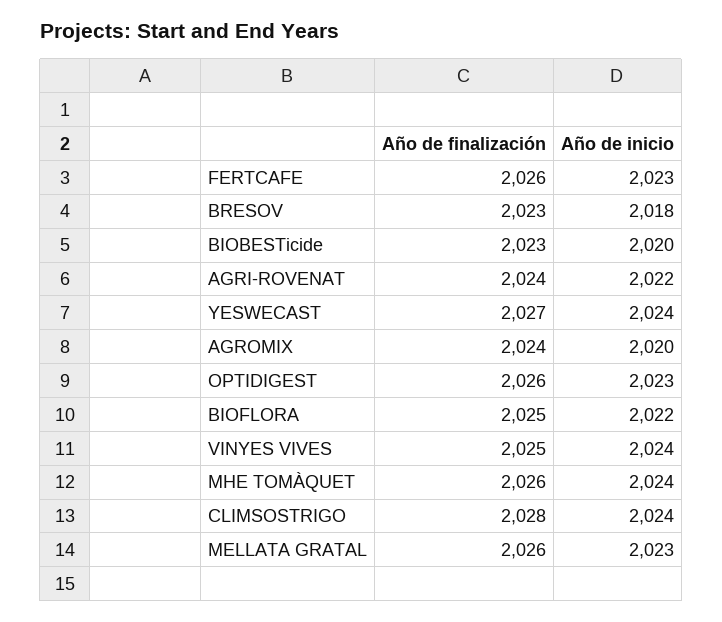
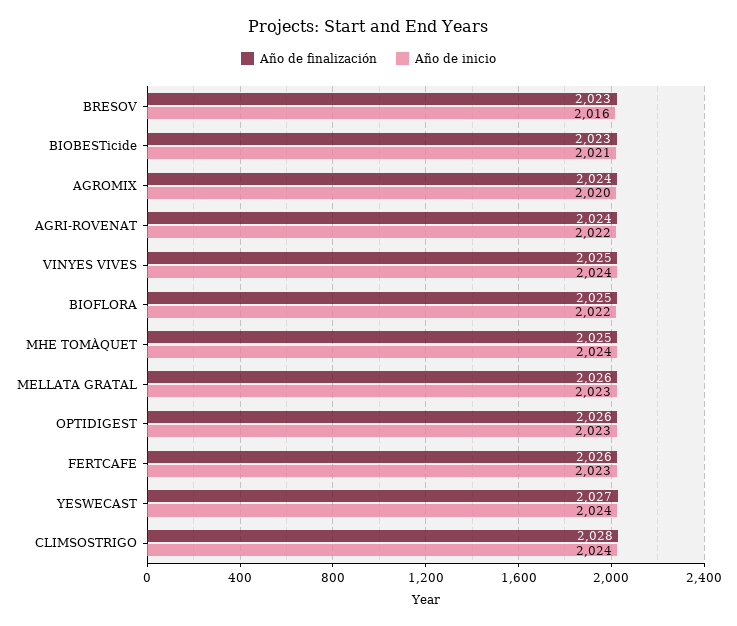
Año de inicio, BRESOV: 2018 -> 2016
Año de inicio, BIOBESTicide: 2020 -> 2021
Año de finalización, MHE TOMÀQUET: 2026 -> 2025

